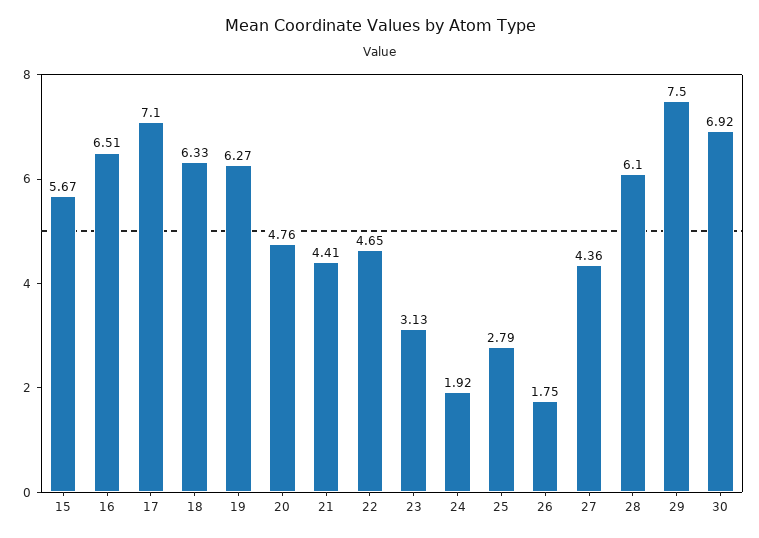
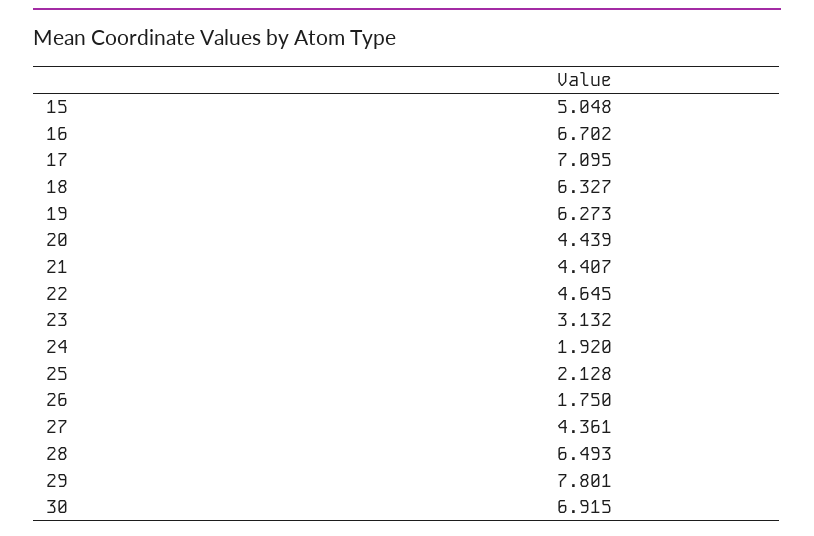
15: 5.67 -> 5.048
16: 6.51 -> 6.702
20: 4.76 -> 4.439
25: 2.79 -> 2.128
28: 6.1 -> 6.493
29: 7.5 -> 7.801

